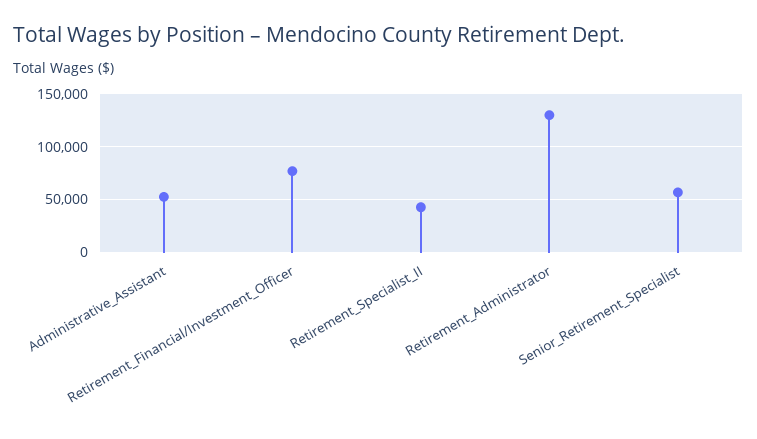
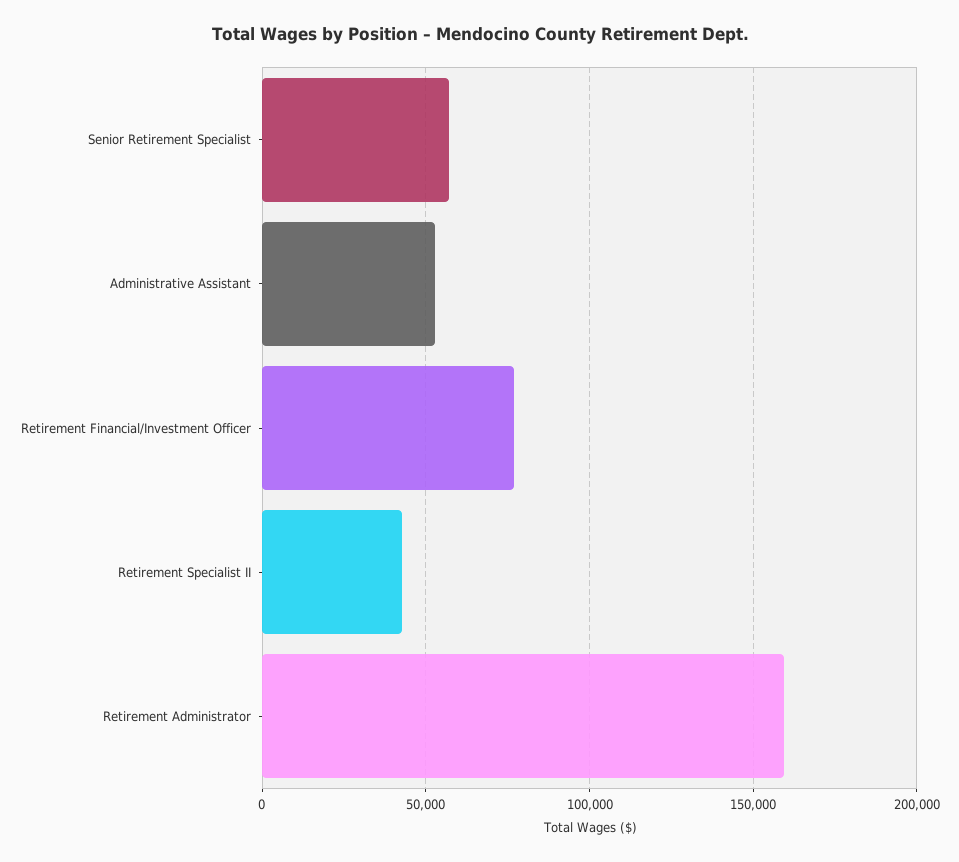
Retirement_Administrator: 130000 -> 160000

